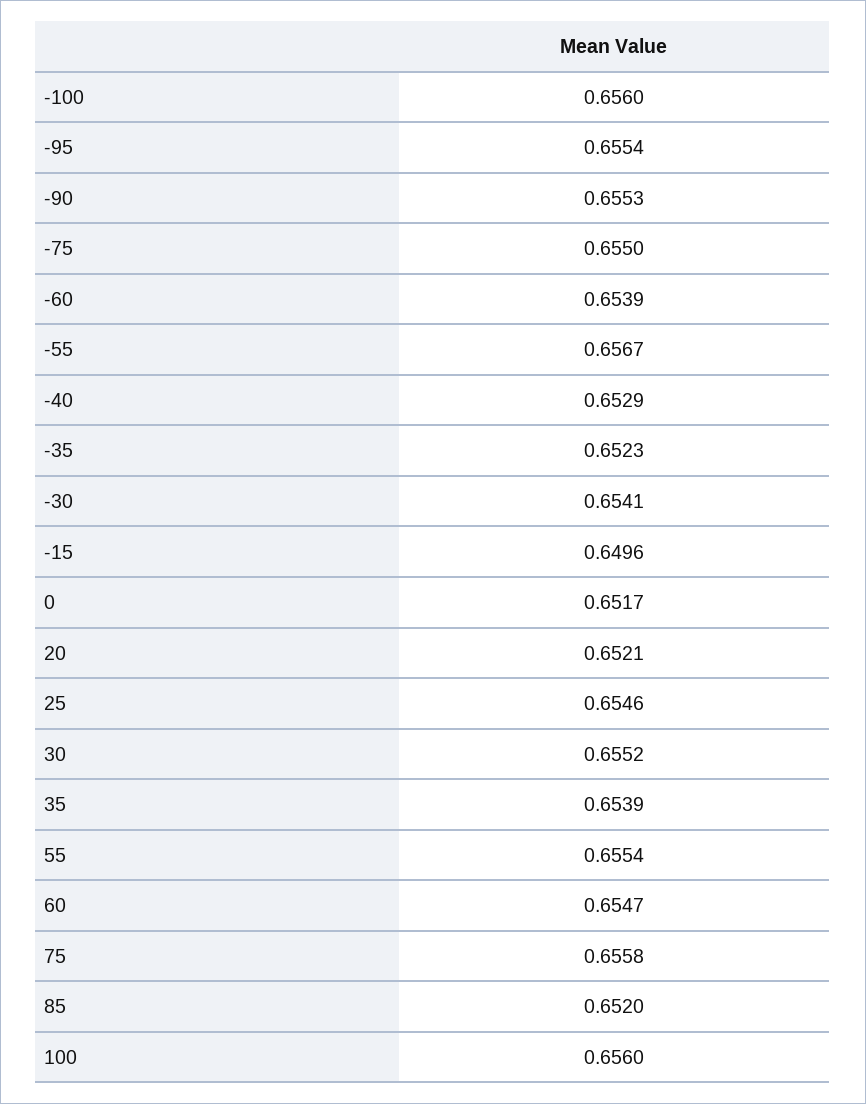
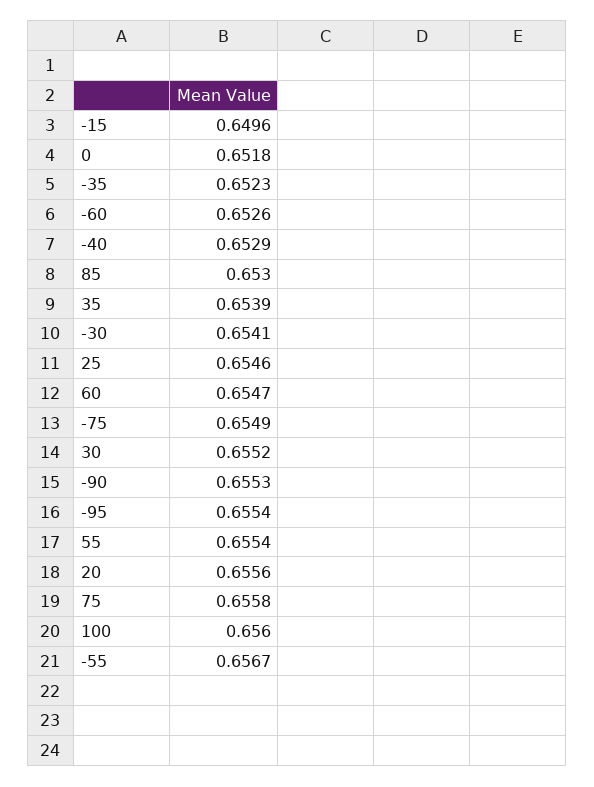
-100: 0.656 -> none
-75: 0.655 -> 0.6549
-60: 0.6539 -> 0.6526
0: 0.6517 -> 0.6518
20: 0.6521 -> 0.6556
85: 0.652 -> 0.653

